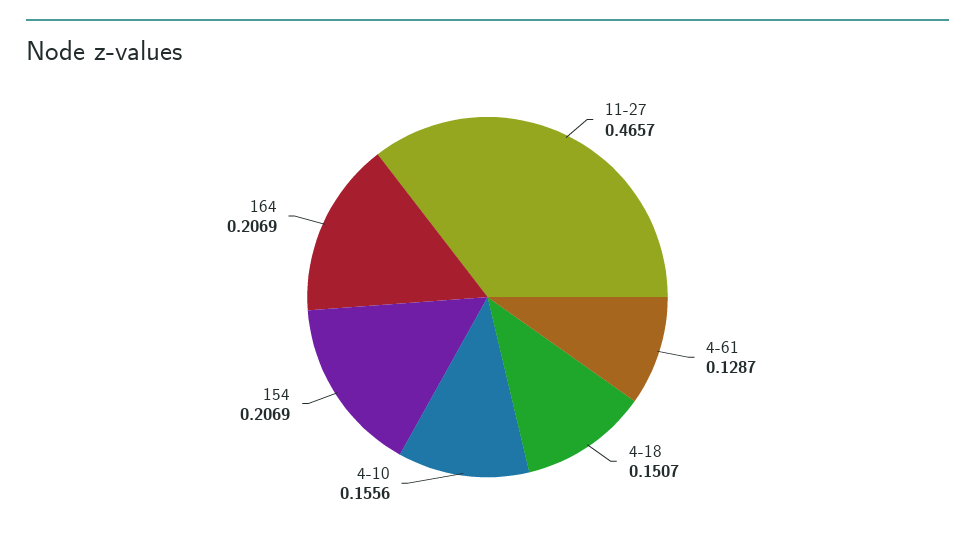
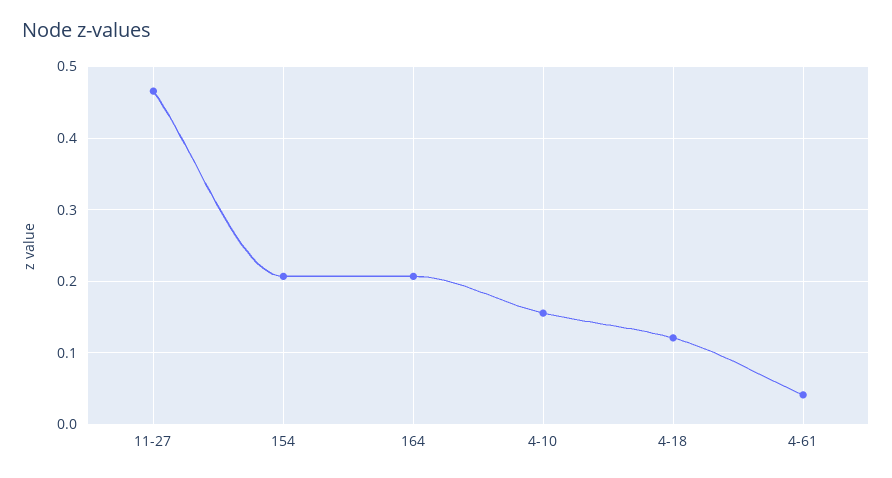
4-61: 0.1287 -> 0.04
4-18: 0.1507 -> 0.12

